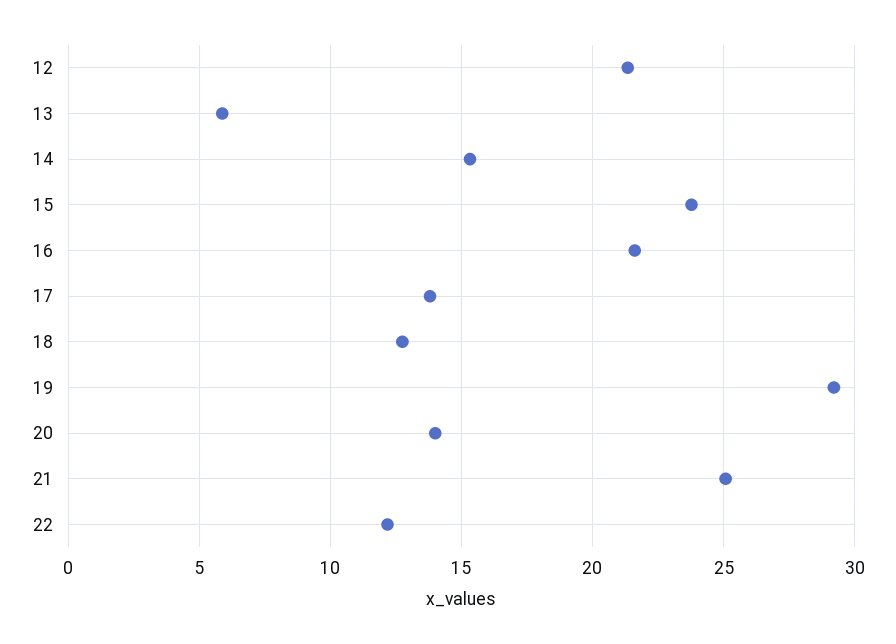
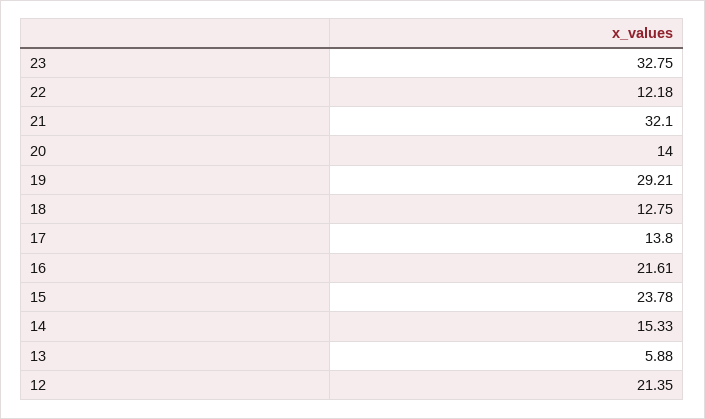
21: 25 -> 32.1
23: none -> 32.75

